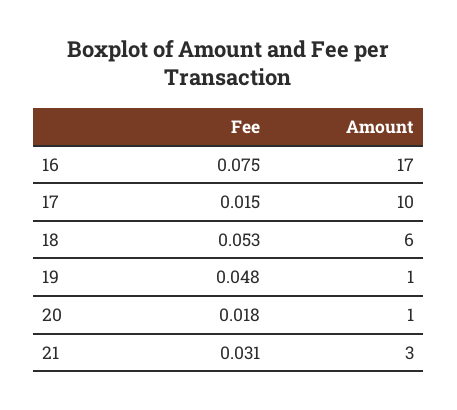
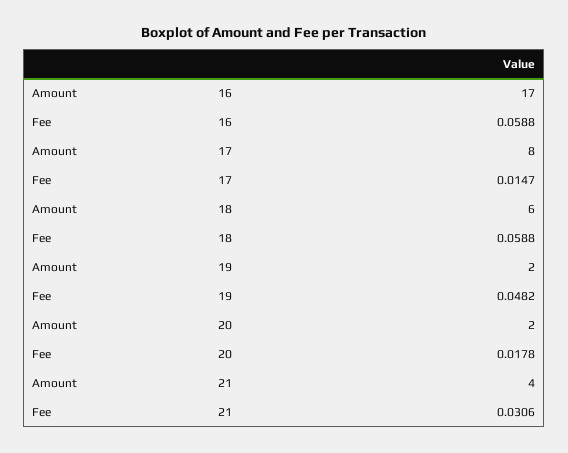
Fee, 16: 0.075 -> 0.0588
Amount, 17: 10 -> 8
Fee, 18: 0.053 -> 0.0588
Amount, 19: 1 -> 2
Amount, 20: 1 -> 2
Amount, 21: 3 -> 4

